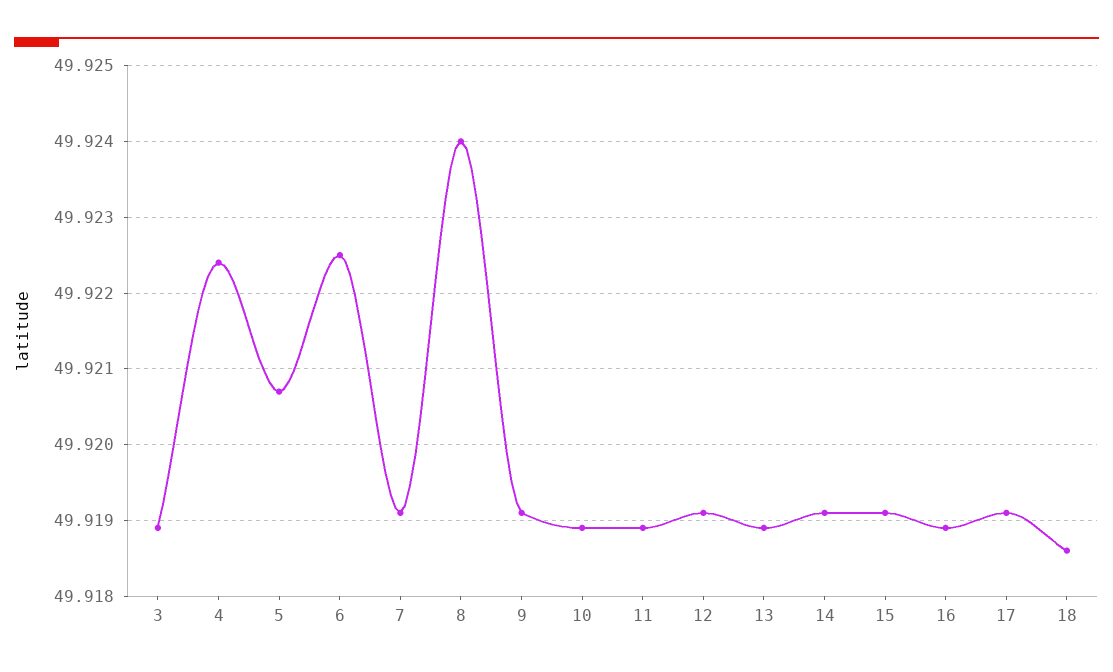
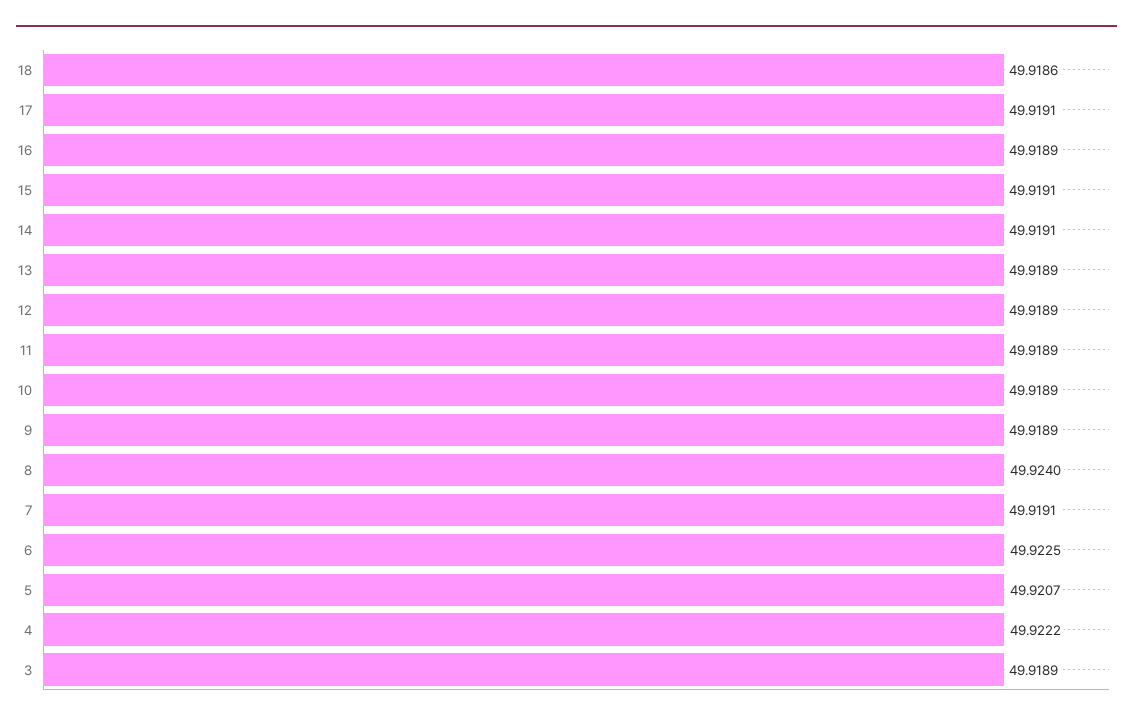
4: 49.9224 -> 49.9222
9: 49.9191 -> 49.9189
12: 49.9191 -> 49.9189

